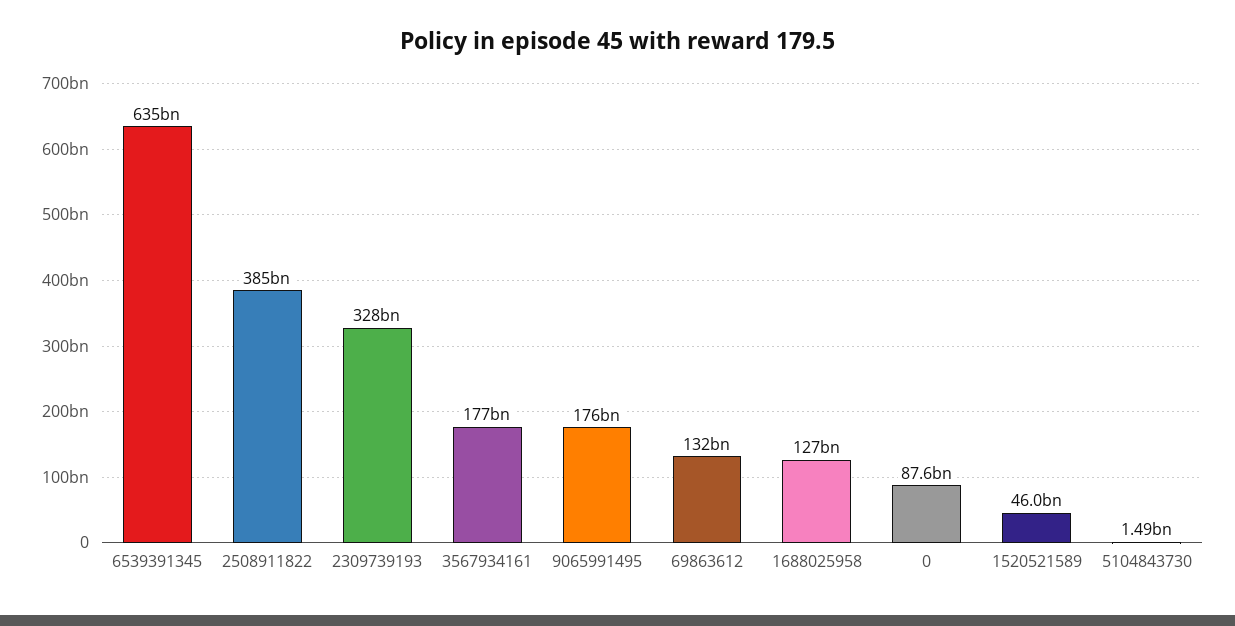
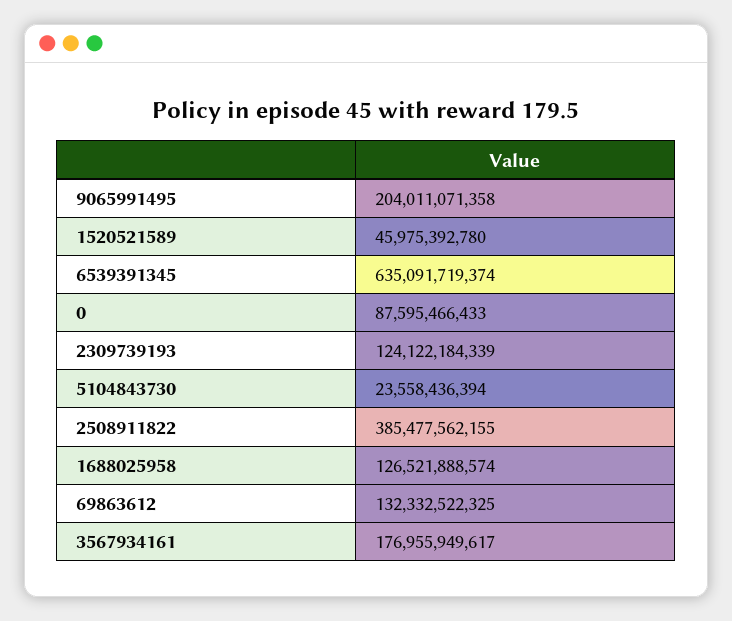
2309739193: 328000000000 -> 124122184339
9065991495: 176000000000 -> 204011071358
5104843730: 1490000000 -> 23558436394

